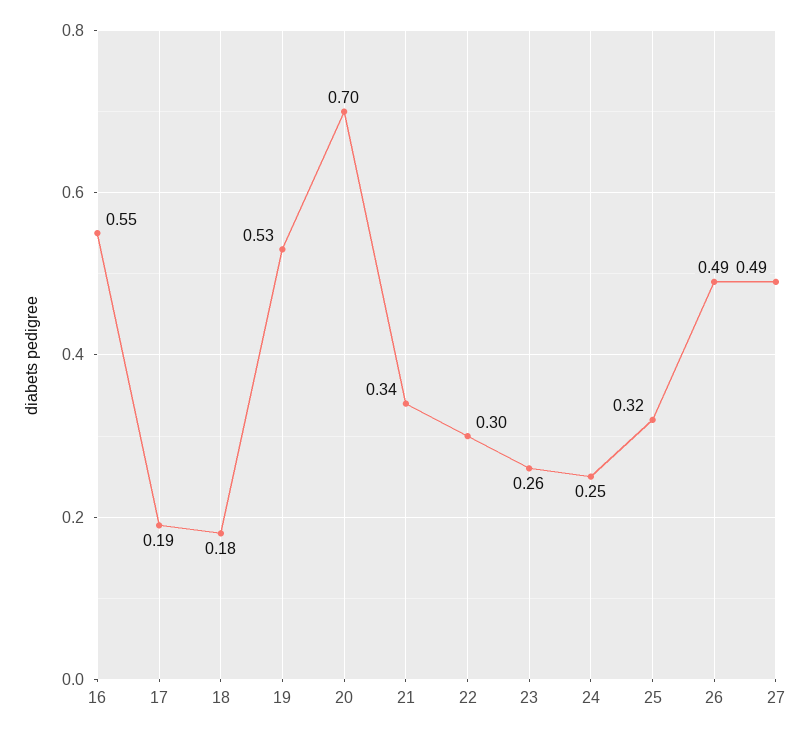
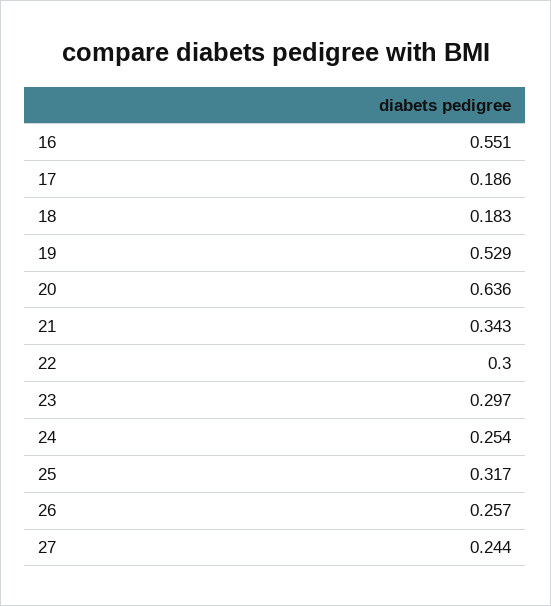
20: 0.7 -> 0.636
23: 0.26 -> 0.297
26: 0.49 -> 0.257
27: 0.49 -> 0.244

